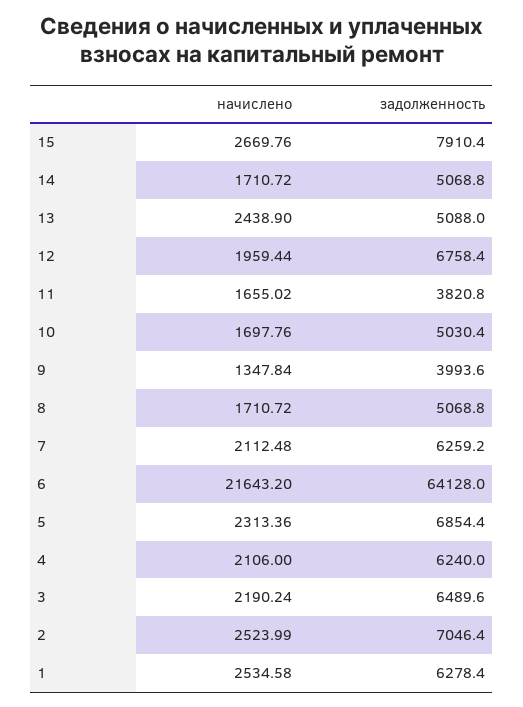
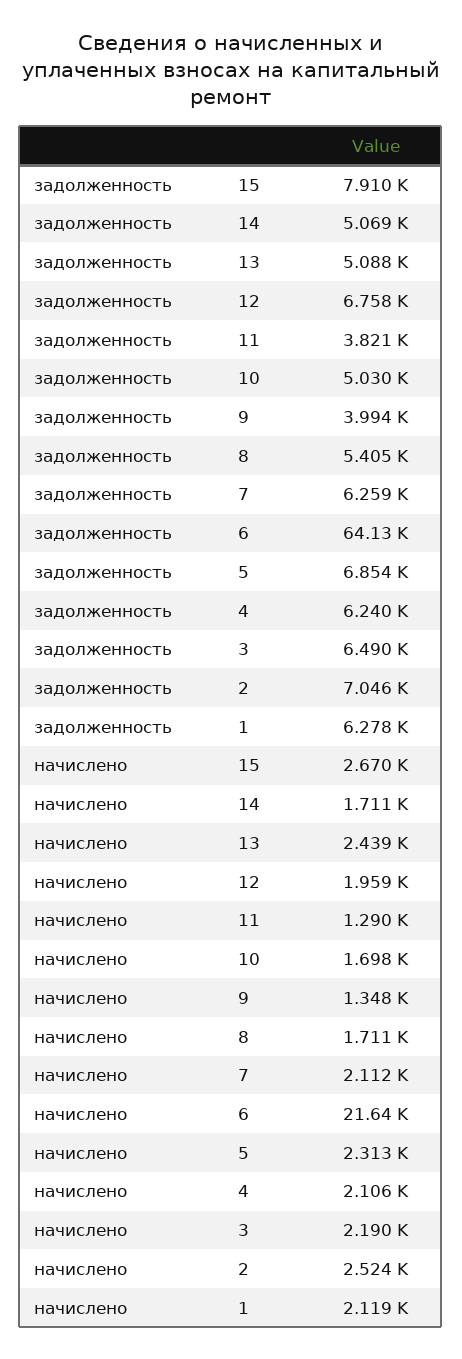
начислено, 11: 1655.02 -> 1290
задолженность, 8: 5068.8 -> 5405
начислено, 1: 2534.58 -> 2119

